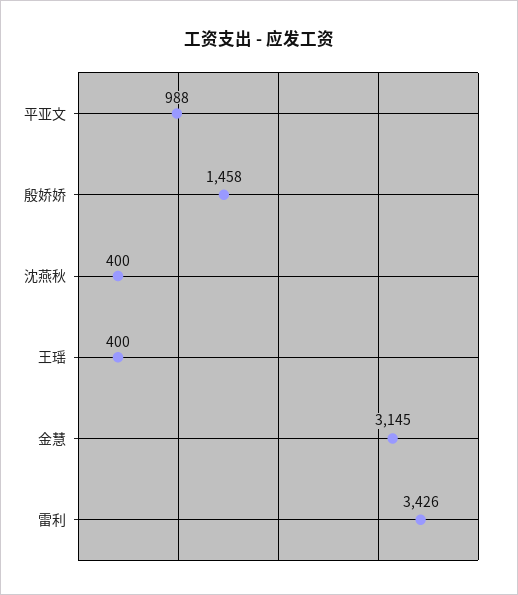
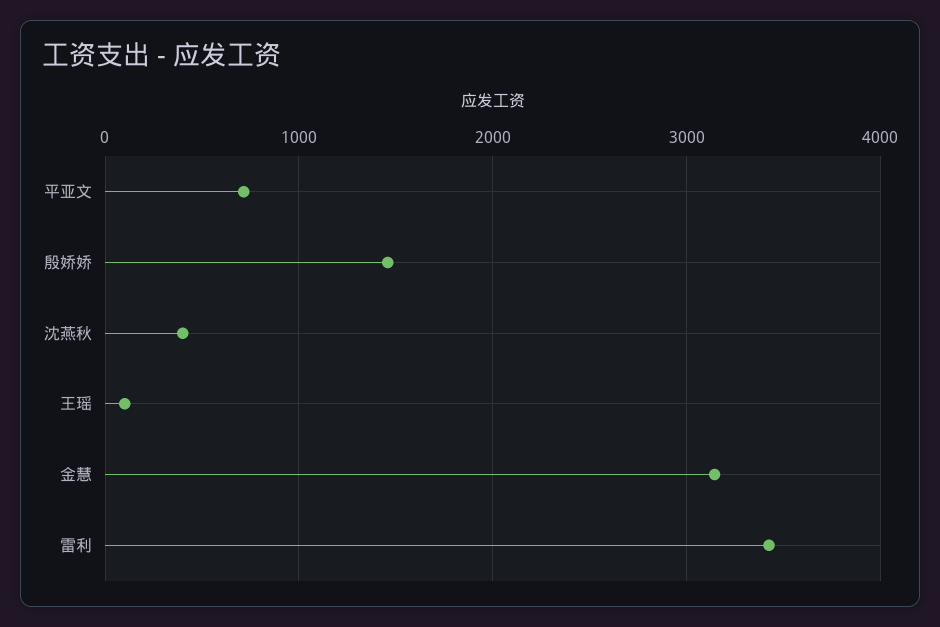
平亚文: 988 -> 700
王瑶: 400 -> 100

